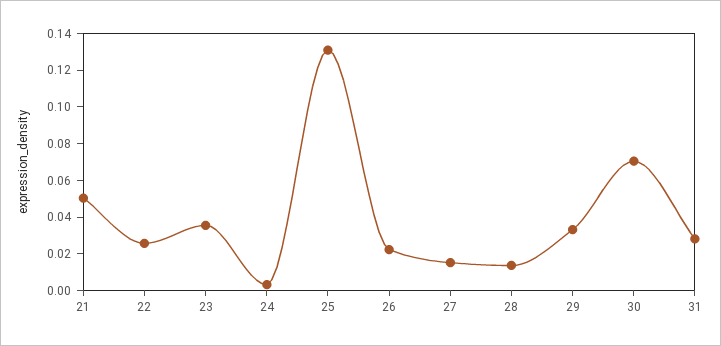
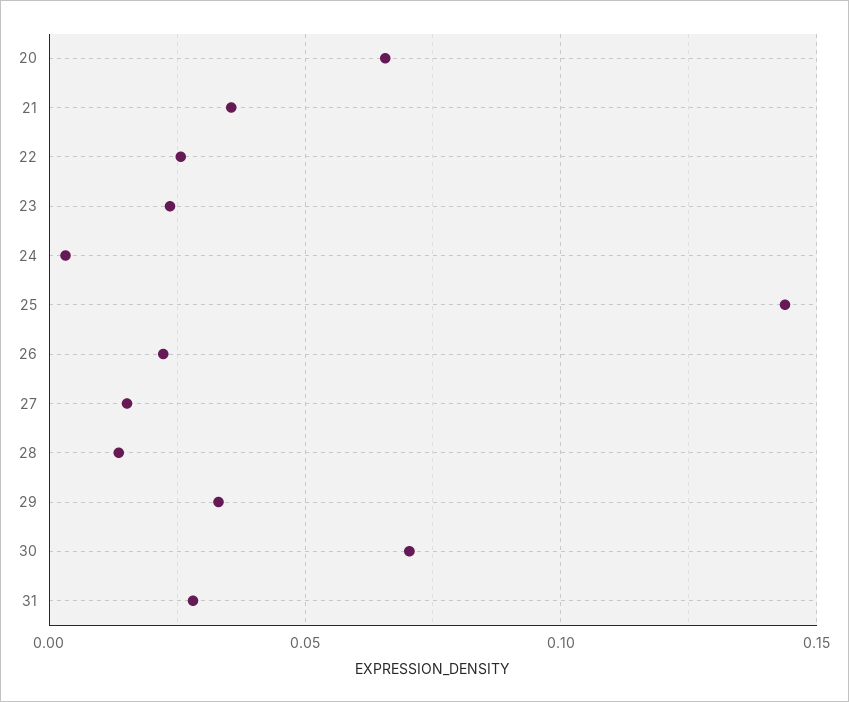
21: 0.05 -> 0.035
23: 0.035 -> 0.025
25: 0.13 -> 0.145
20: none -> 0.065

